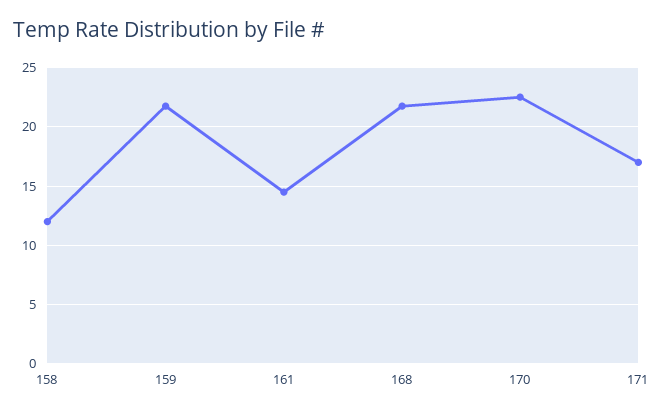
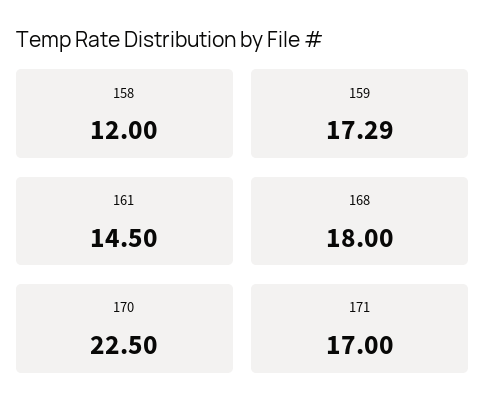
159: 22 -> 17.29
168: 22 -> 18

